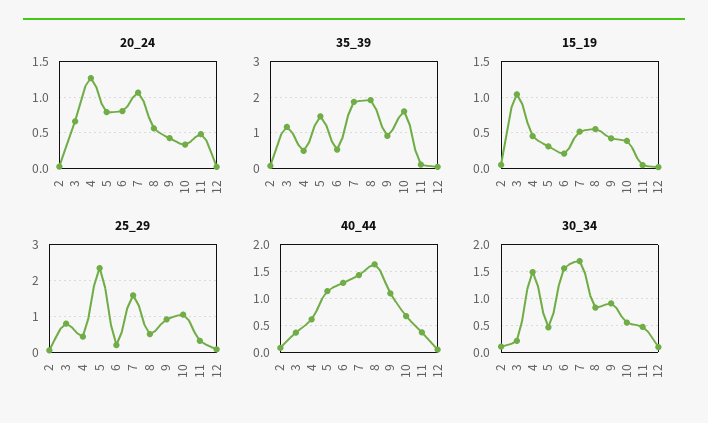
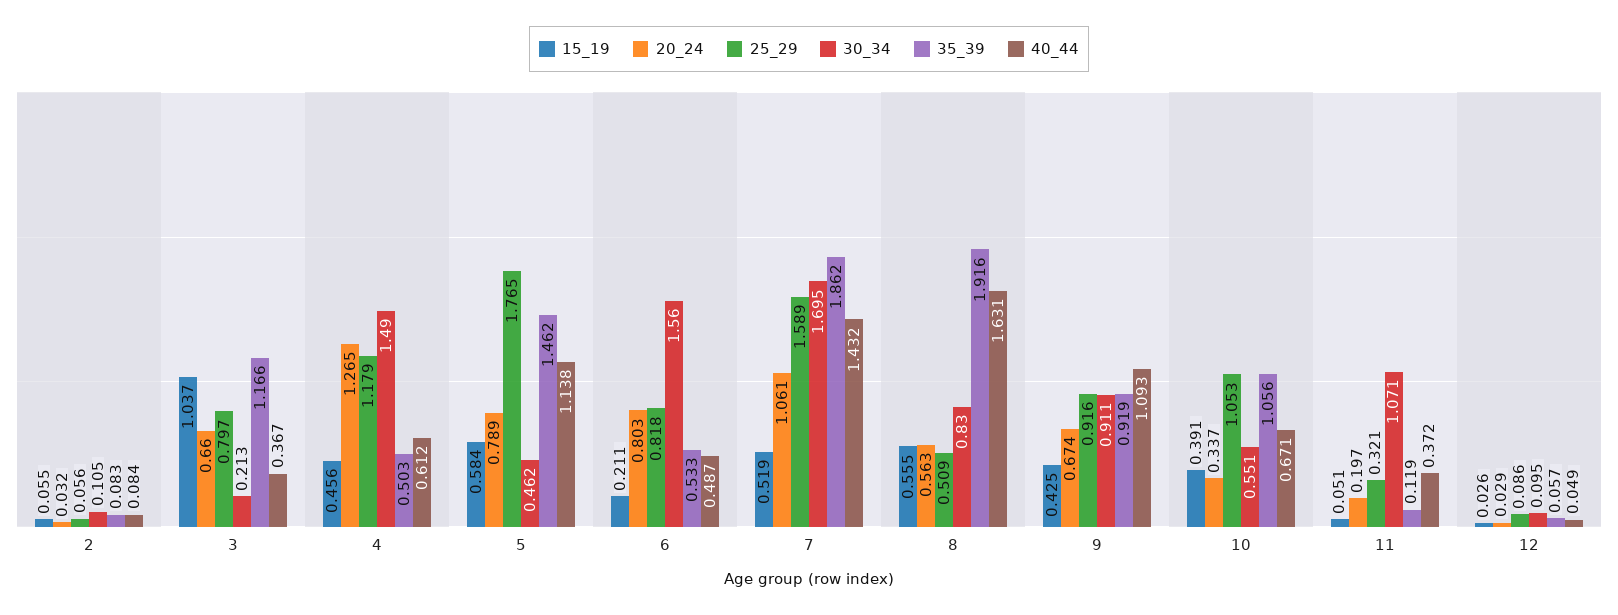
20_24, 9: 0.4 -> 0.674
20_24, 11: 0.5 -> 0.197
35_39, 10: 1.6 -> 1.056
15_19, 5: 0.3 -> 0.584
25_29, 4: 0.4 -> 1.179
25_29, 5: 2.4 -> 1.765
25_29, 6: 0.2 -> 0.818
40_44, 6: 1.25 -> 0.487
30_34, 11: 0.5 -> 1.071

